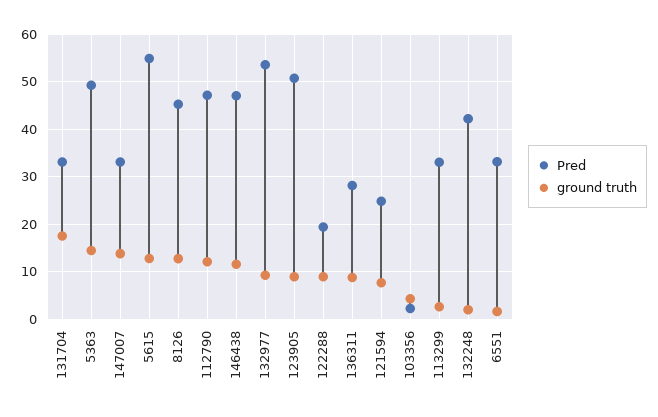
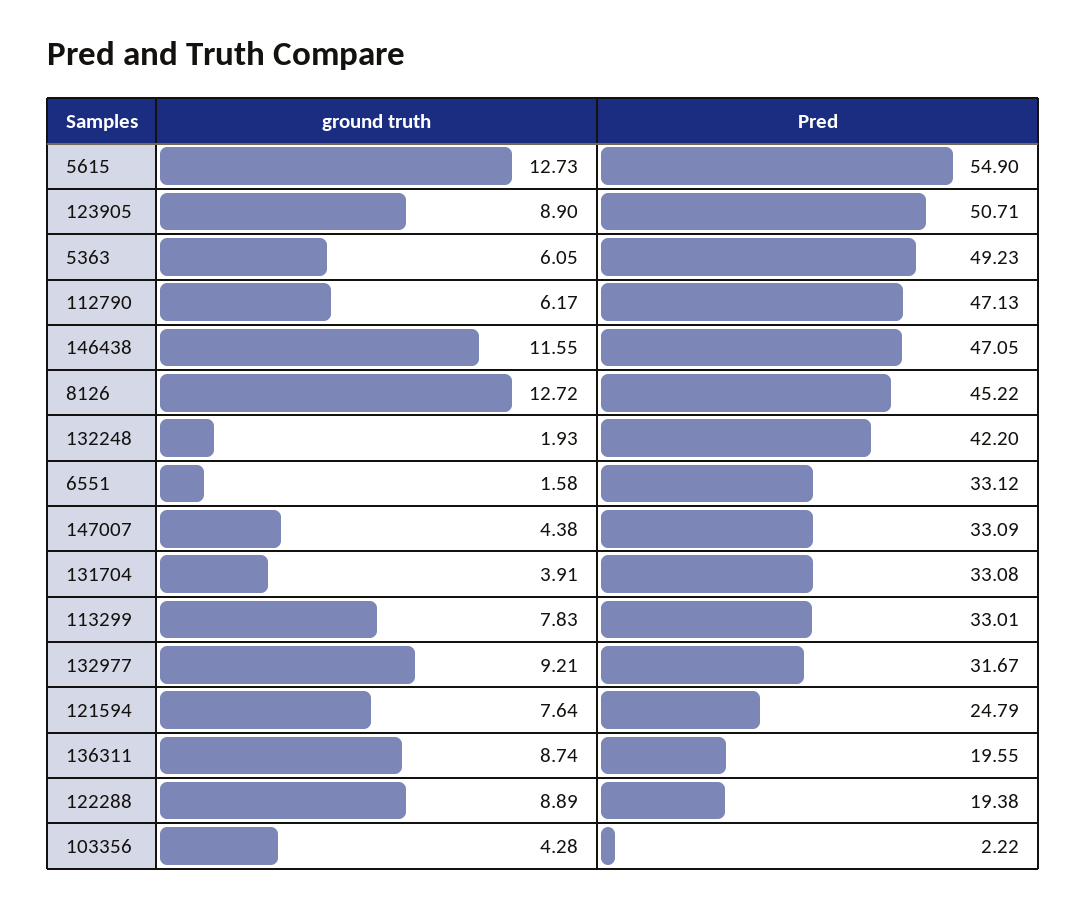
ground truth, 131704: 18 -> 3.91
ground truth, 5363: 14 -> 6.05
ground truth, 147007: 14 -> 4.38
ground truth, 112790: 12 -> 6.17
Pred, 132977: 54 -> 31.67
Pred, 136311: 28 -> 19.55
ground truth, 113299: 2 -> 7.83

